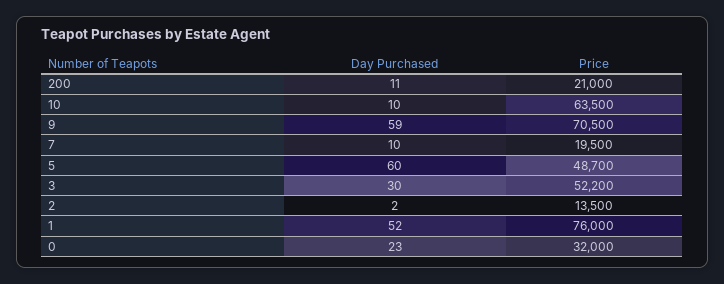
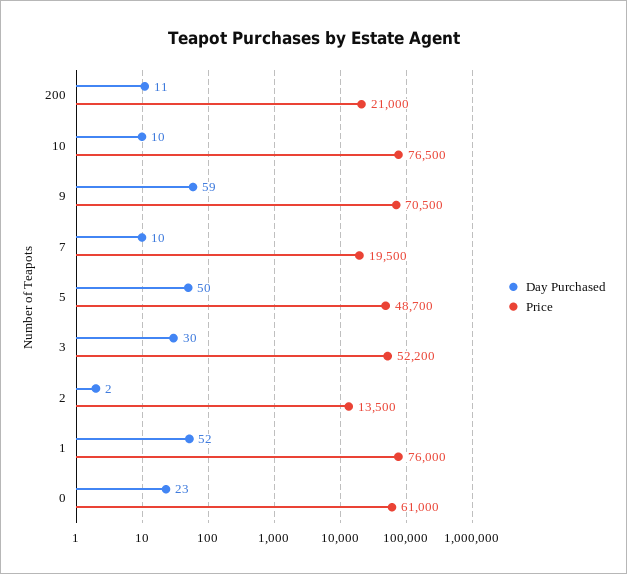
Price, 10: 63500 -> 76500
Day Purchased, 5: 60 -> 50
Price, 0: 32000 -> 61000

